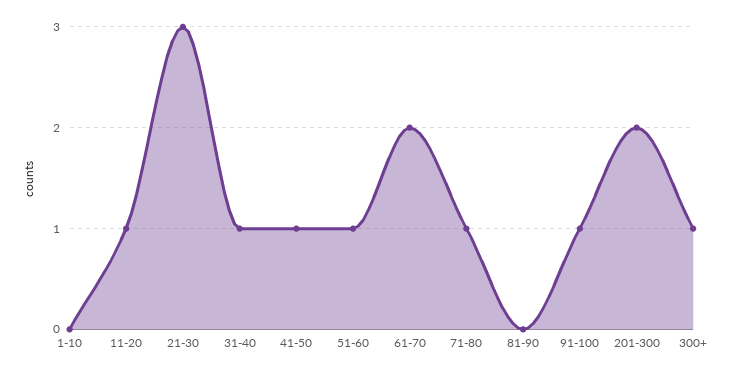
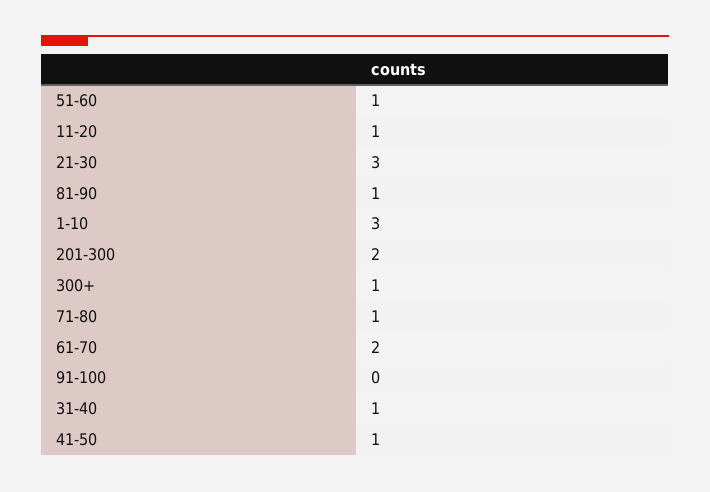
1-10: 0 -> 3
81-90: 0 -> 1
91-100: 1 -> 0

